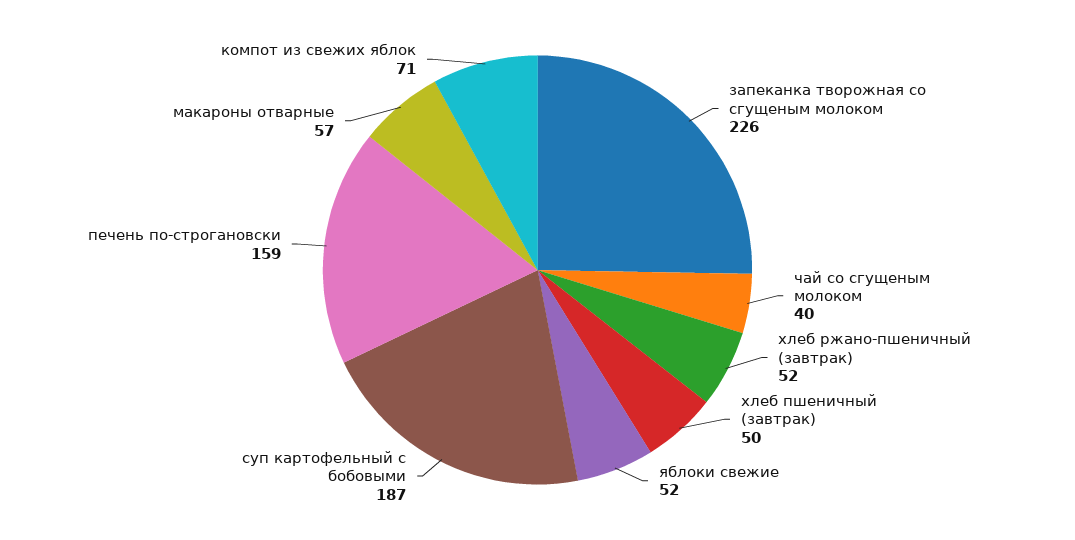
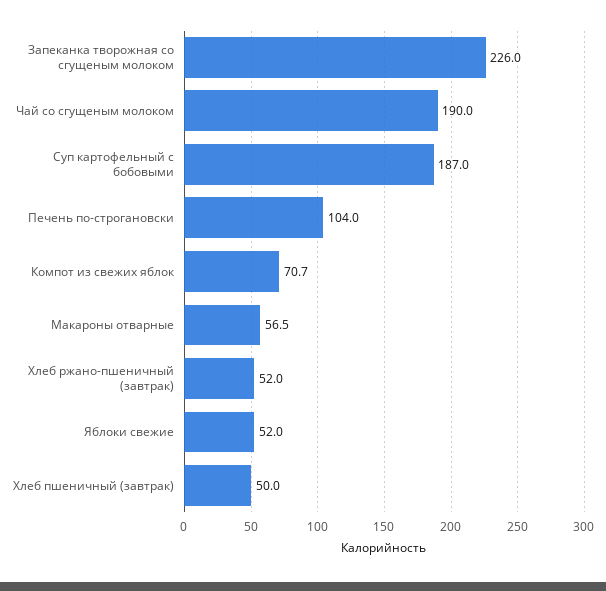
чай со сгущеным молоком: 40 -> 190
печень по-строгановски: 159 -> 104

